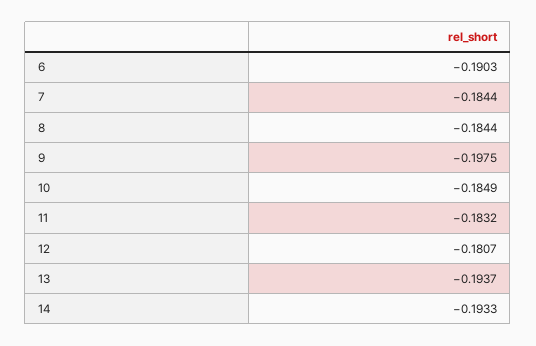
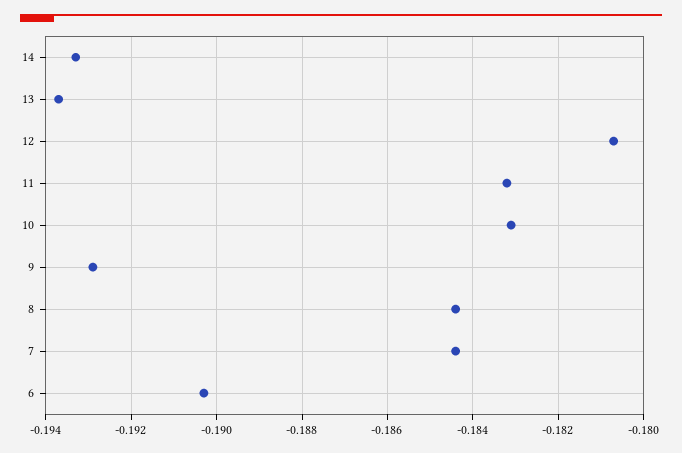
9: -0.1975 -> -0.193
10: -0.1849 -> -0.183

